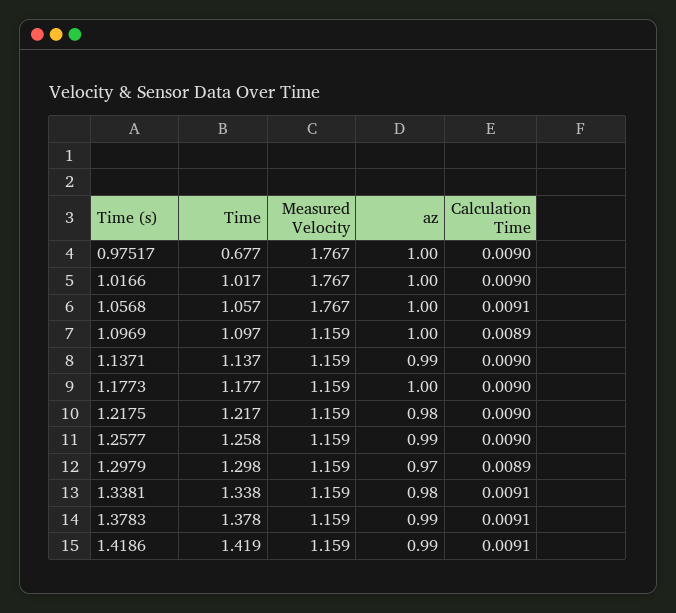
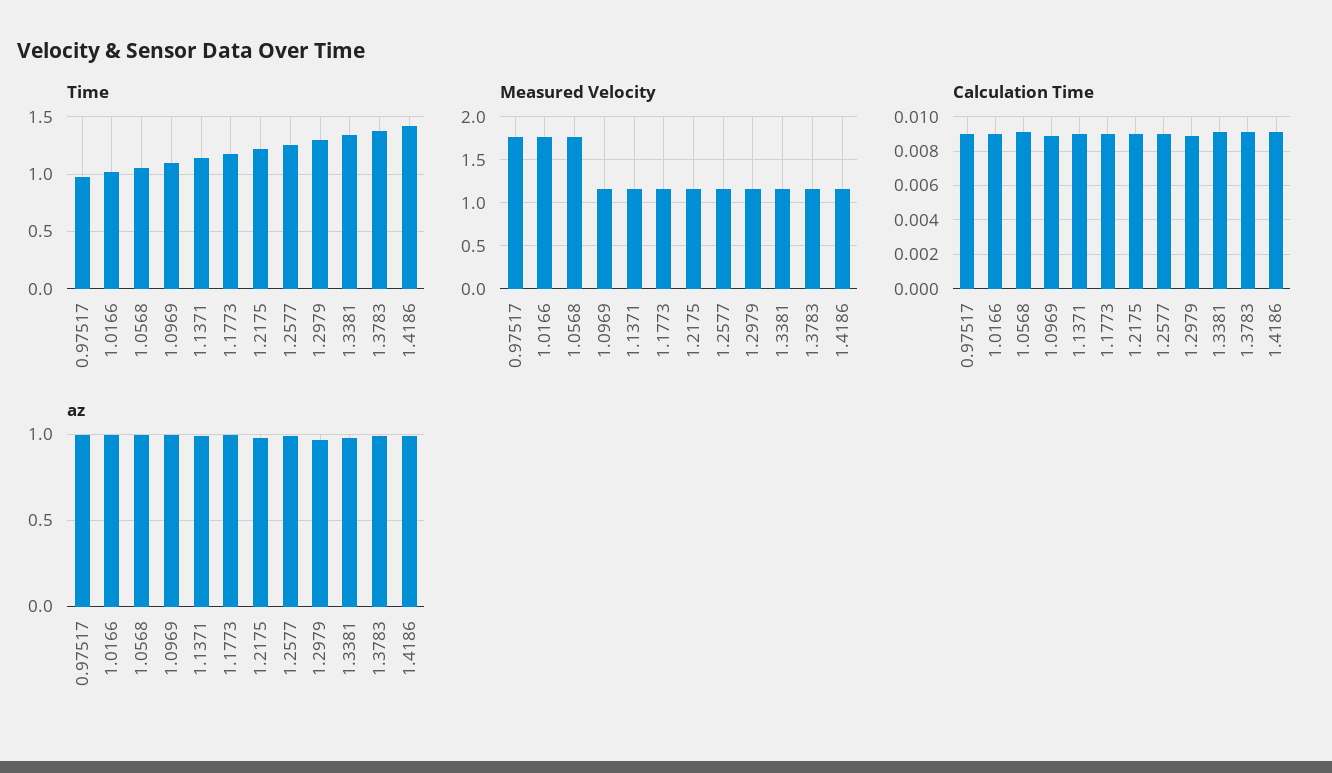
Time, 0.97517: 0.677 -> 1

